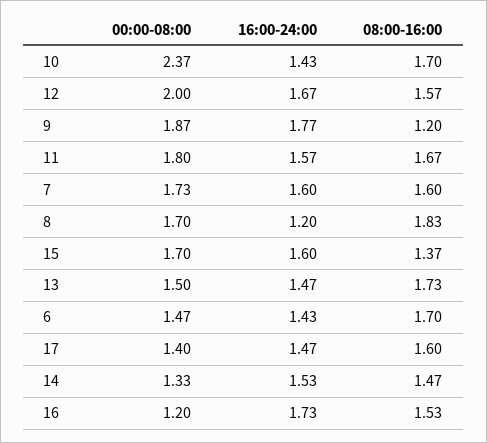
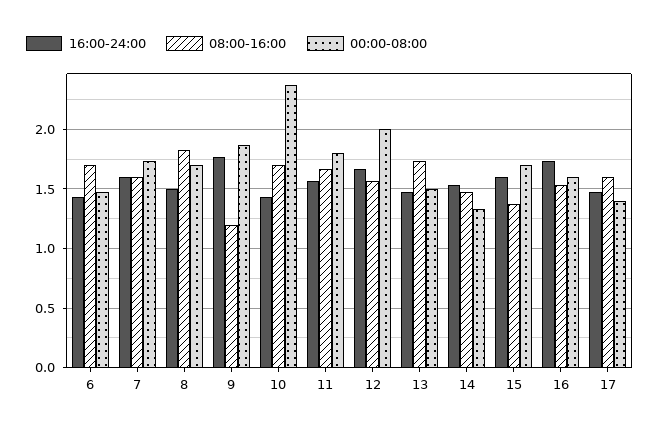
16:00-24:00, 8: 1.2 -> 1.5
00:00-08:00, 16: 1.2 -> 1.6

